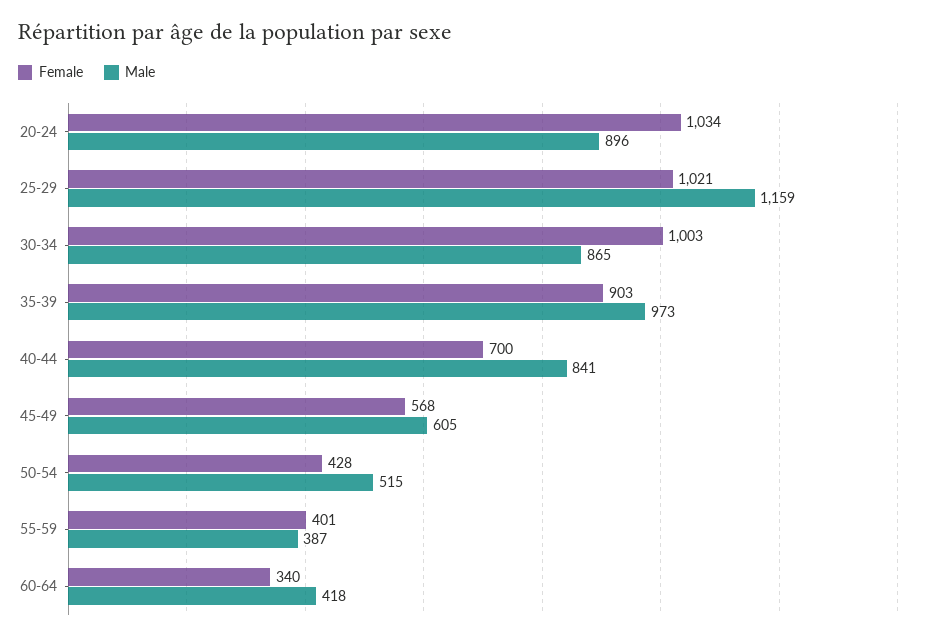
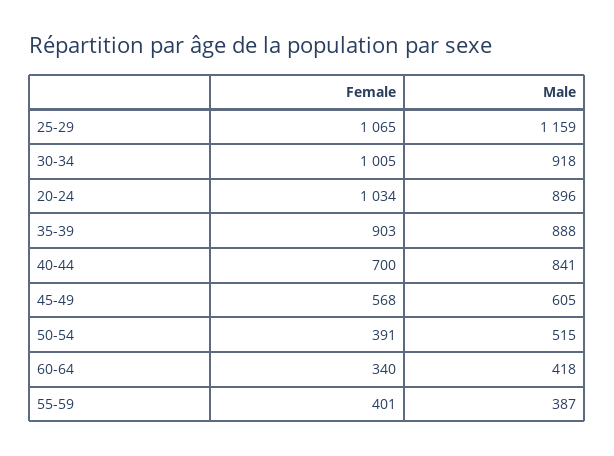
Female, 25-29: 1021 -> 1065
Female, 30-34: 1003 -> 1005
Male, 30-34: 865 -> 918
Male, 35-39: 973 -> 888
Female, 50-54: 428 -> 391

